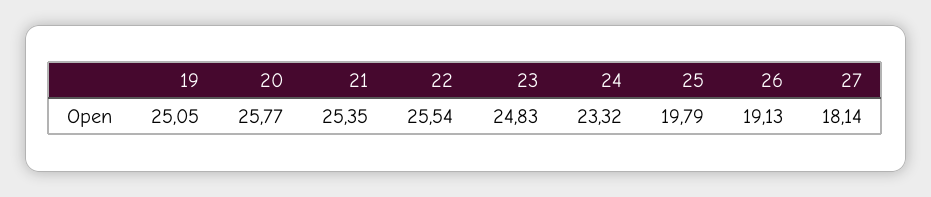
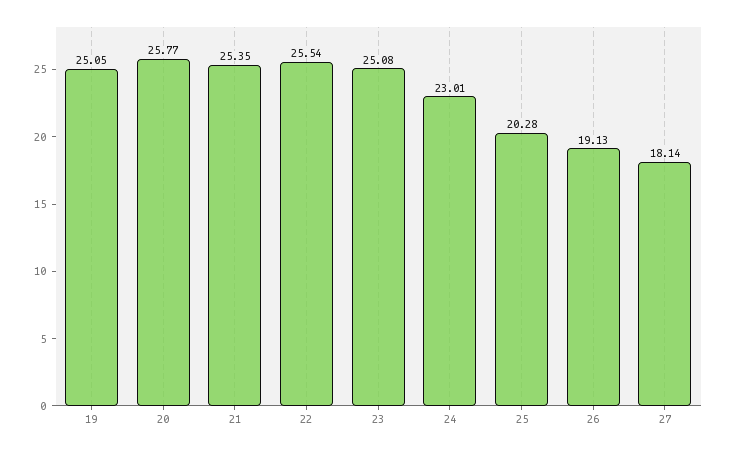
23: 24.83 -> 25.08
24: 23.32 -> 23.01
25: 19.79 -> 20.28

